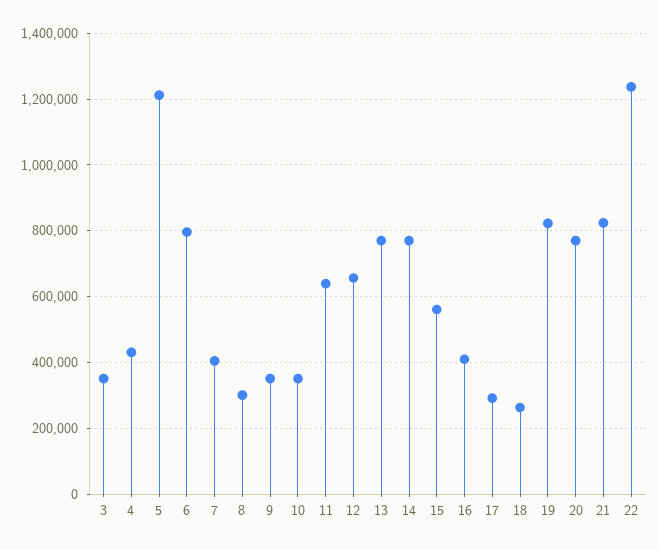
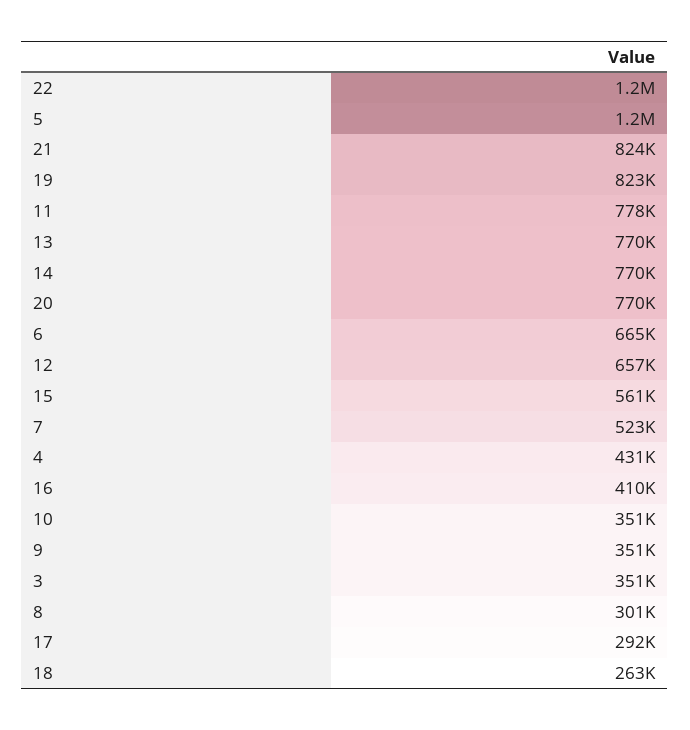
6: 800000 -> 665000
7: 400000 -> 523000
11: 640000 -> 778000

